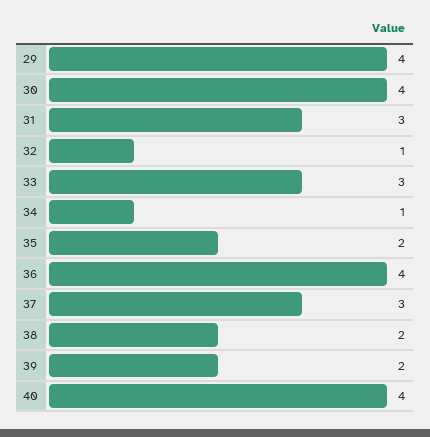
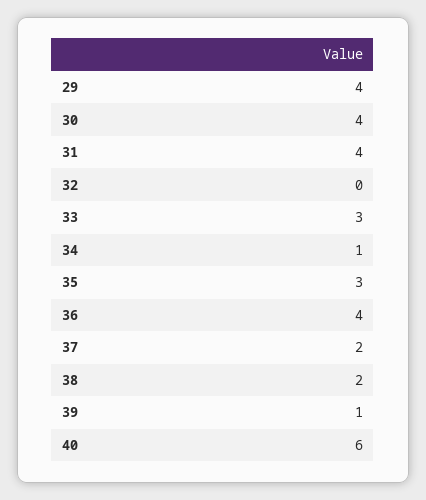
31: 3 -> 4
32: 1 -> 0
35: 2 -> 3
37: 3 -> 2
39: 2 -> 1
40: 4 -> 6

